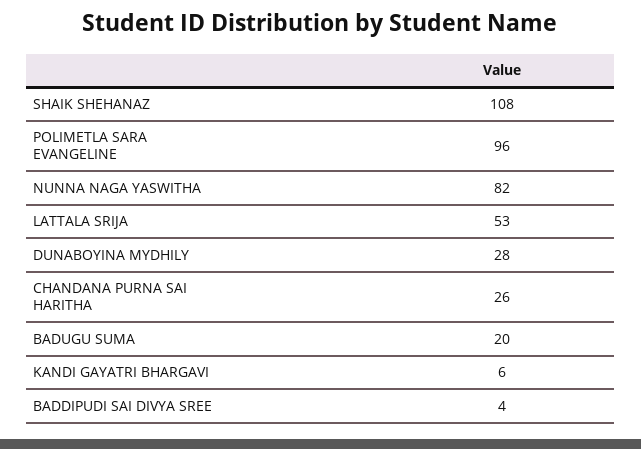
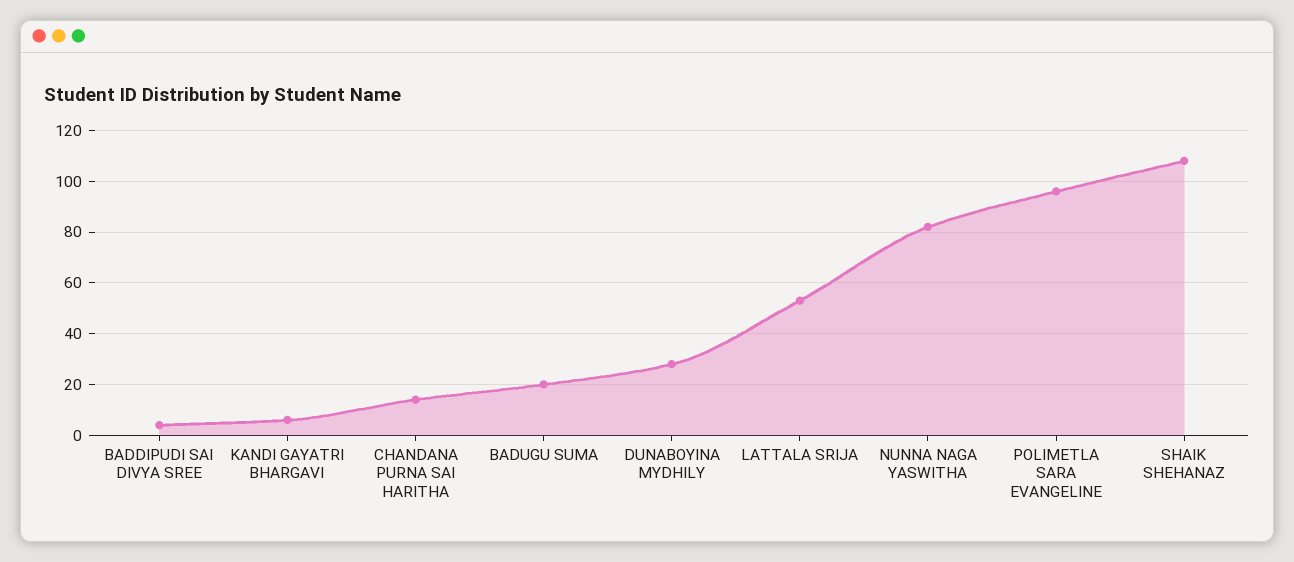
CHANDANA PURNA SAI HARITHA: 26 -> 15

